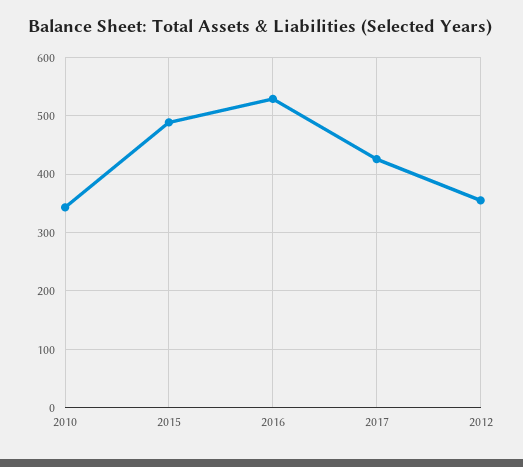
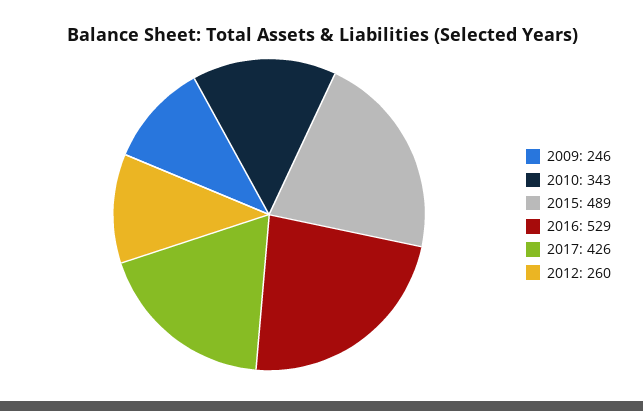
2012: 360 -> 260
2009: none -> 246

